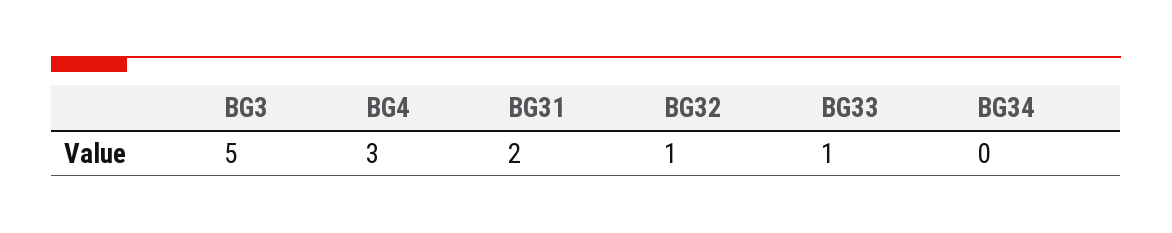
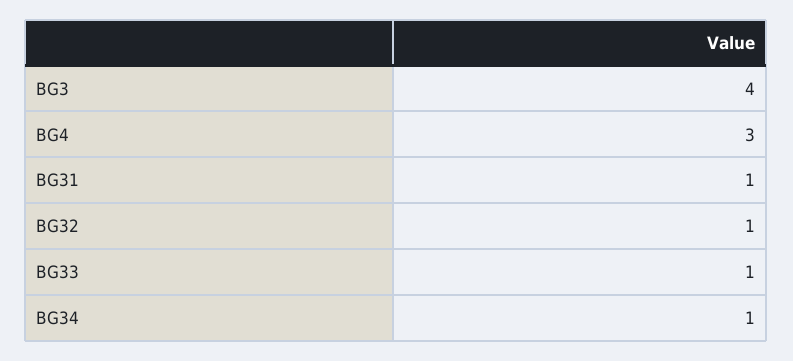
BG3: 5 -> 4
BG31: 2 -> 1
BG34: 0 -> 1

